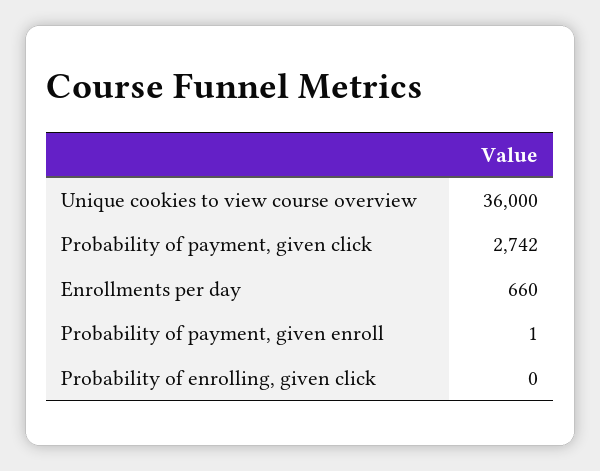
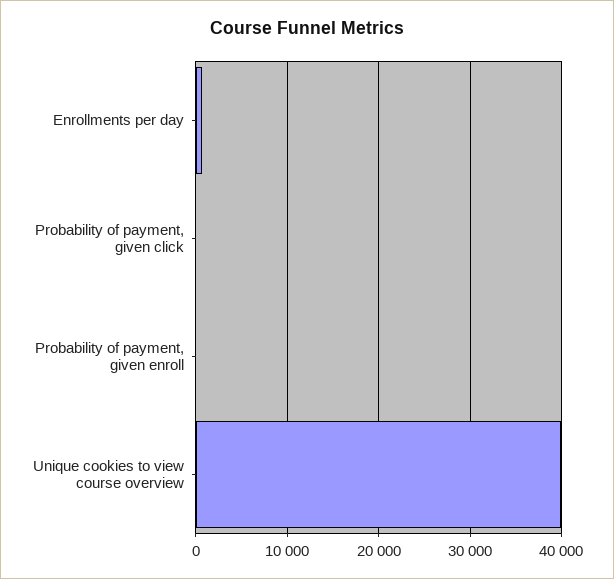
Unique cookies to view course overview: 36000 -> 40000
Probability of payment, given click: 2742 -> 0
Probability of enrolling, given click: 0 -> none

